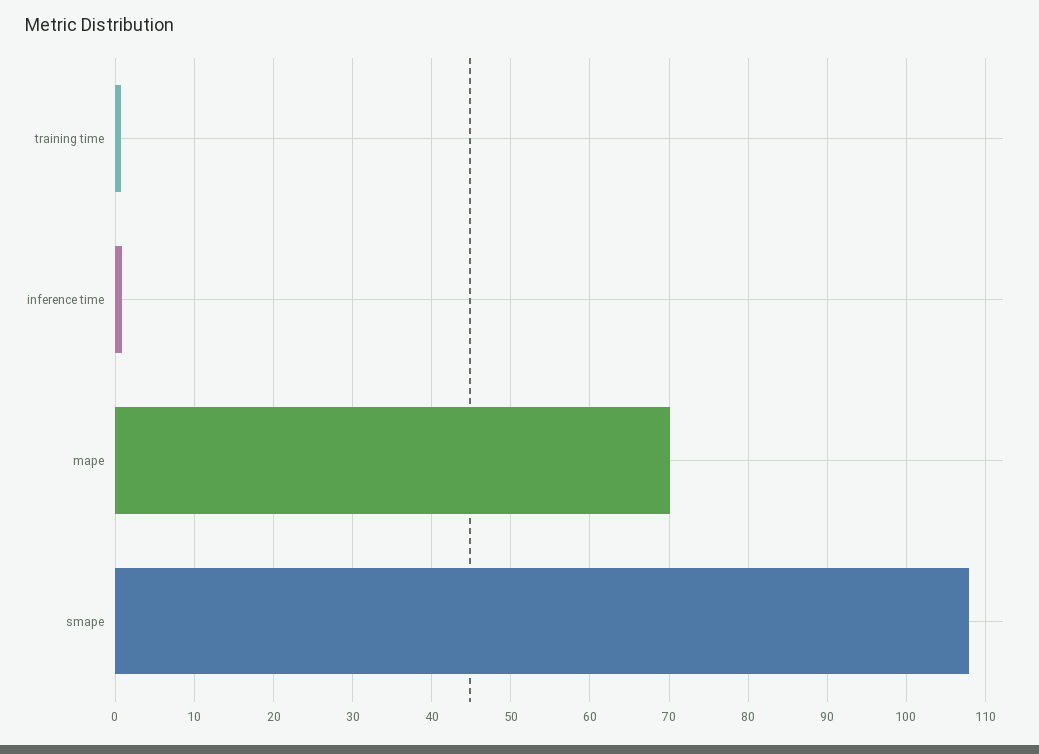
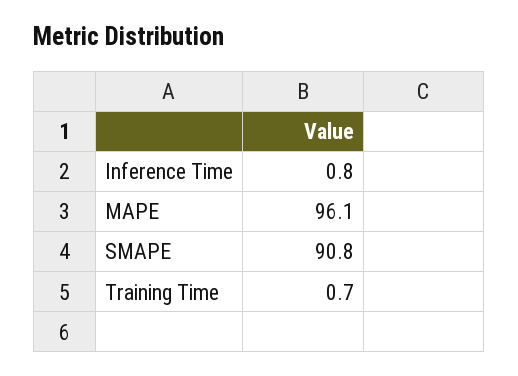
mape: 70 -> 96.1
smape: 108 -> 90.8

